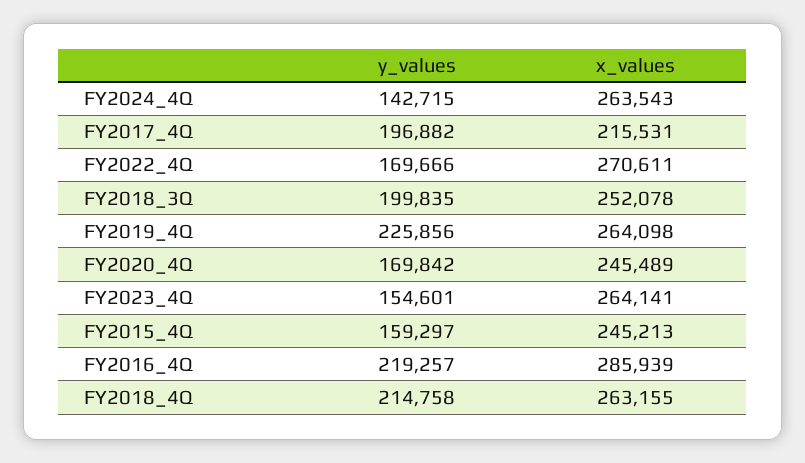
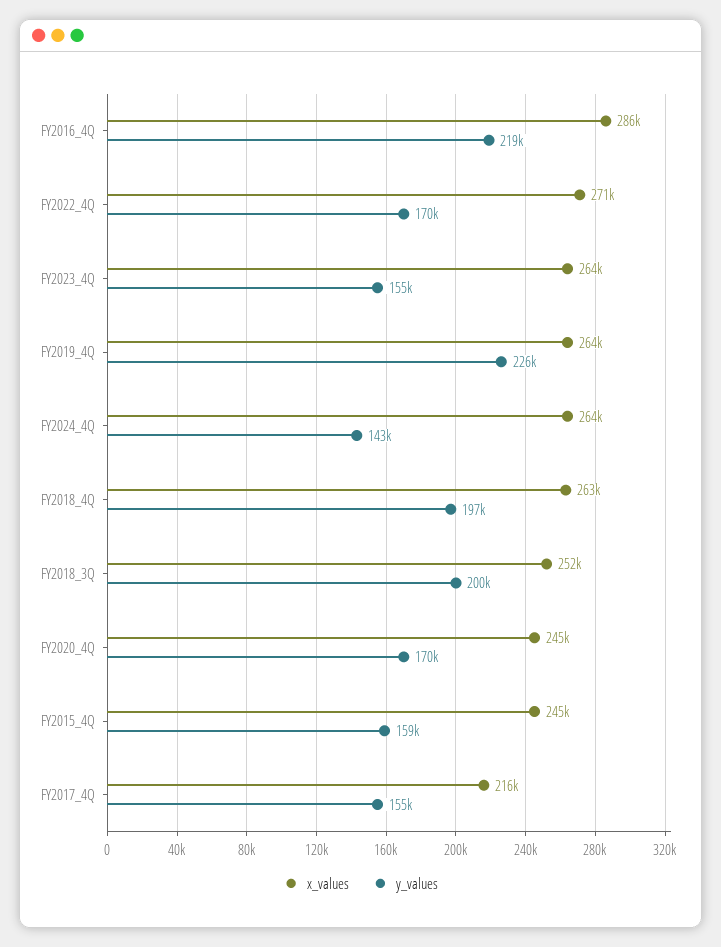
y_values, FY2017_4Q: 196882 -> 155000
y_values, FY2018_4Q: 214758 -> 197000

